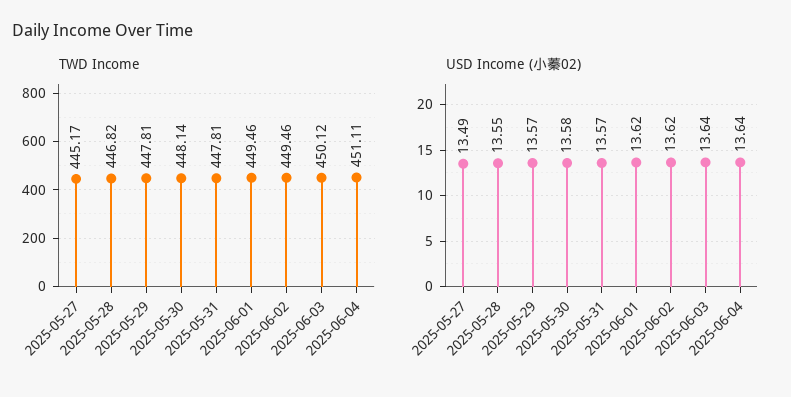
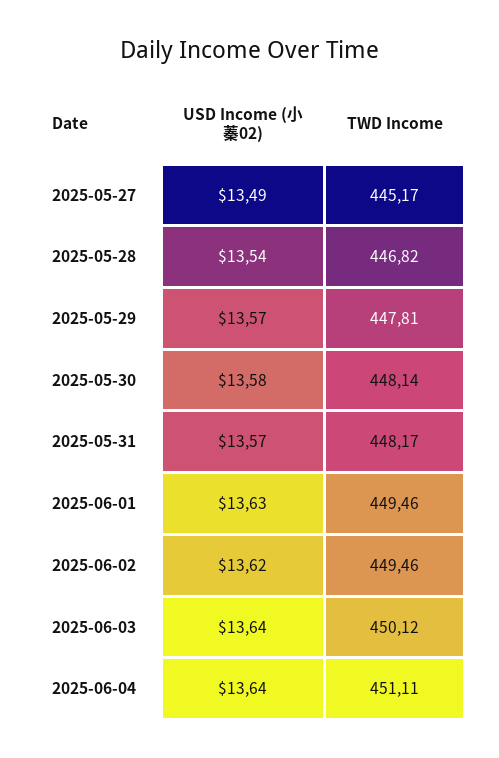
TWD Income, 2025-05-31: 447.81 -> 448.17
USD Income (小蓁02), 2025-05-28: 13.55 -> 13.54
USD Income (小蓁02), 2025-06-01: 13.62 -> 13.63

